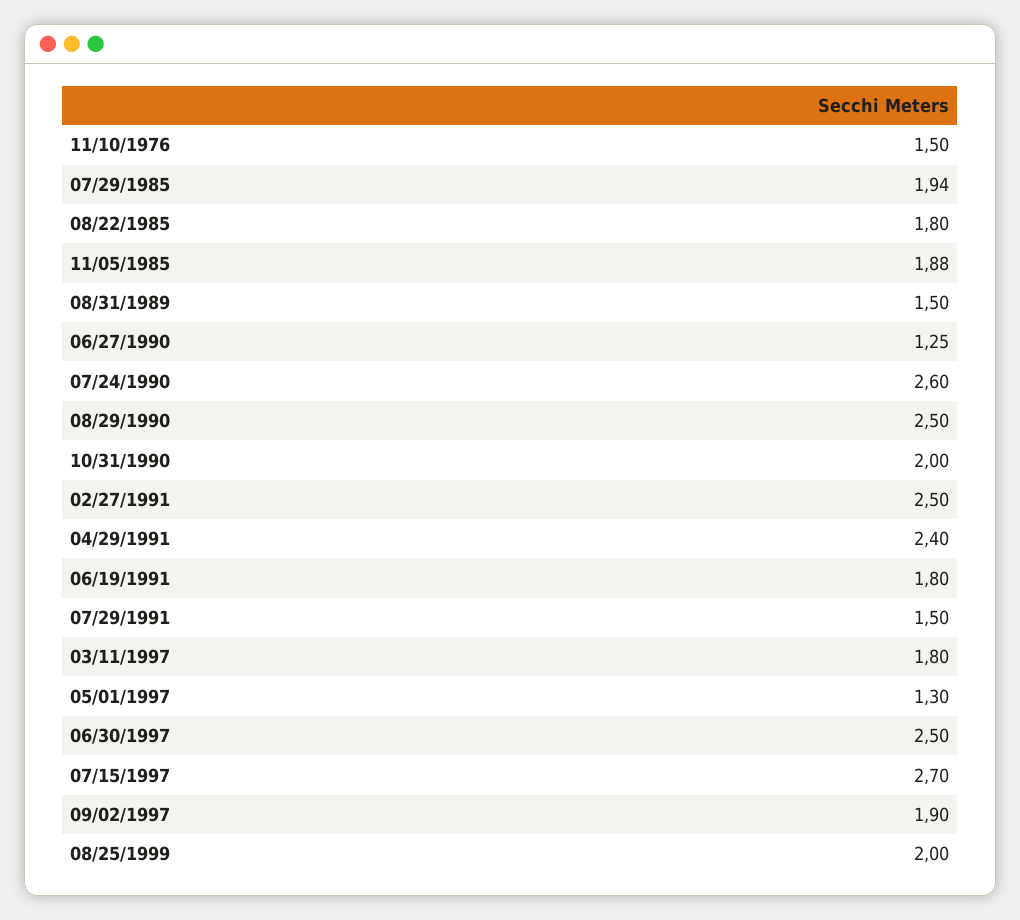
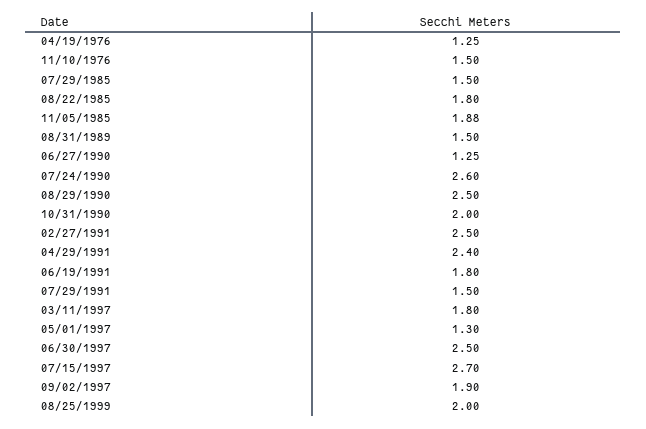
07/29/1985: 1.94 -> 1.5
04/19/1976: none -> 1.25

